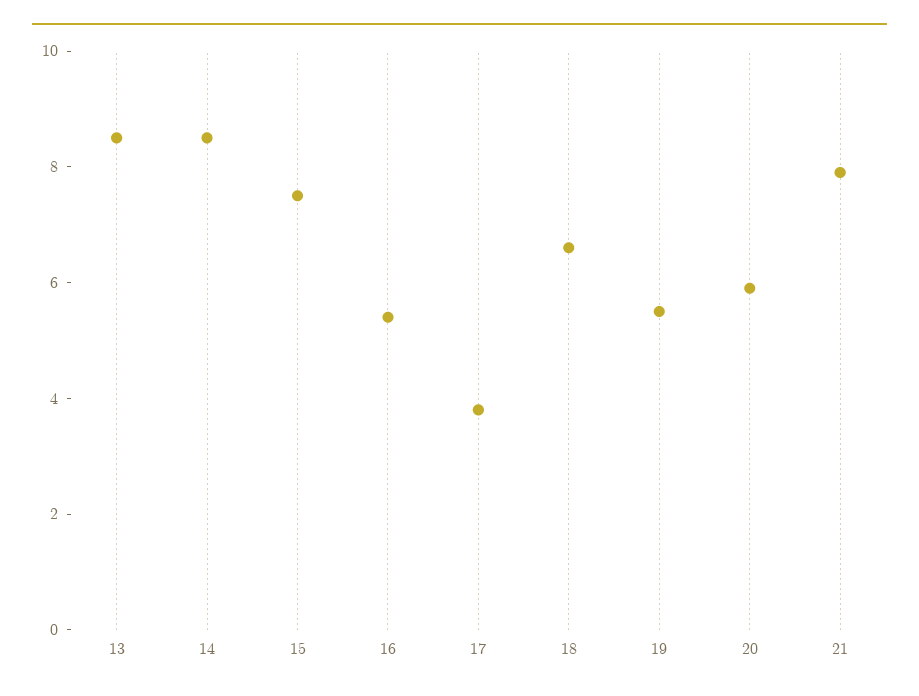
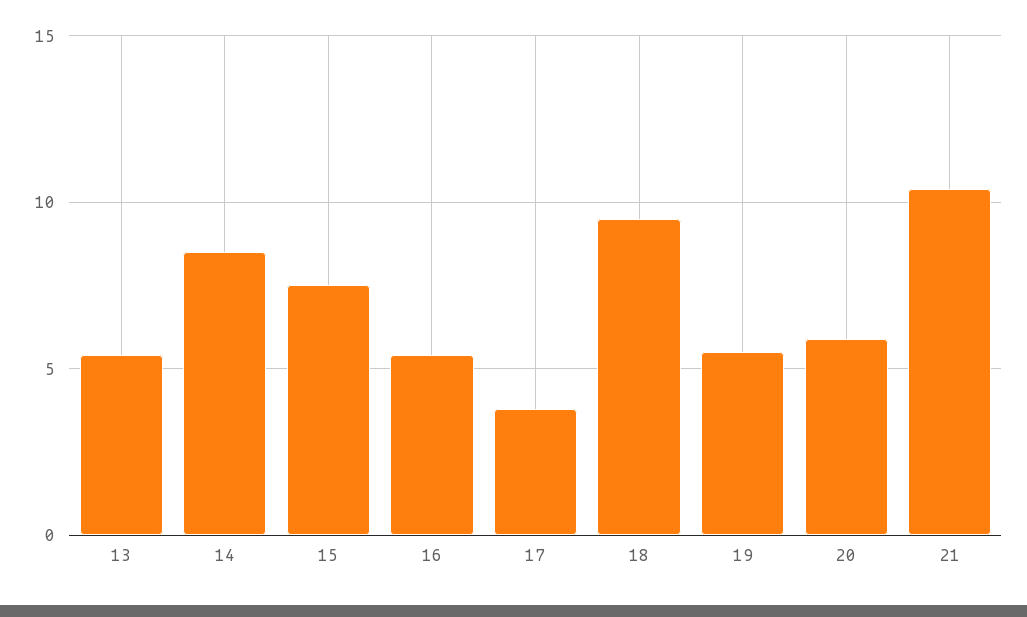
13: 8.5 -> 5.5
18: 6.5 -> 9.5
21: 8 -> 10.5

